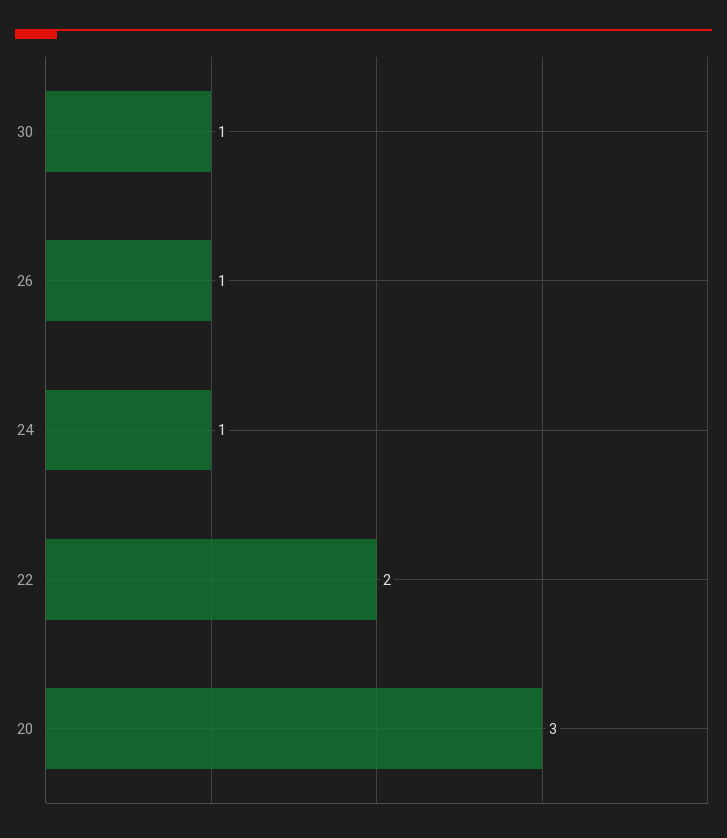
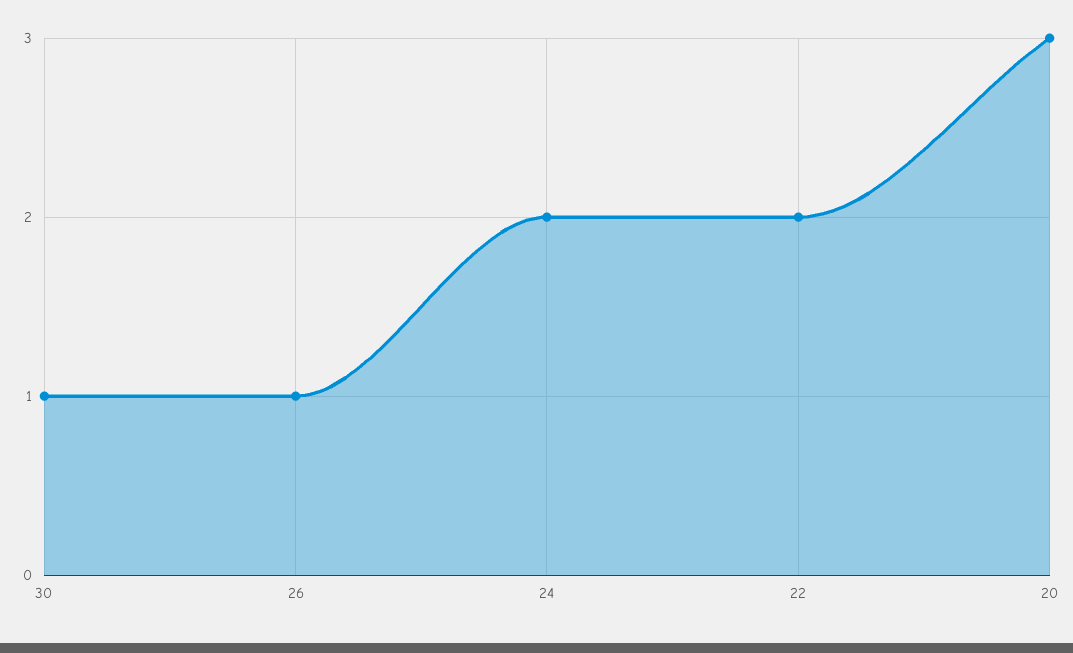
24: 1 -> 2

